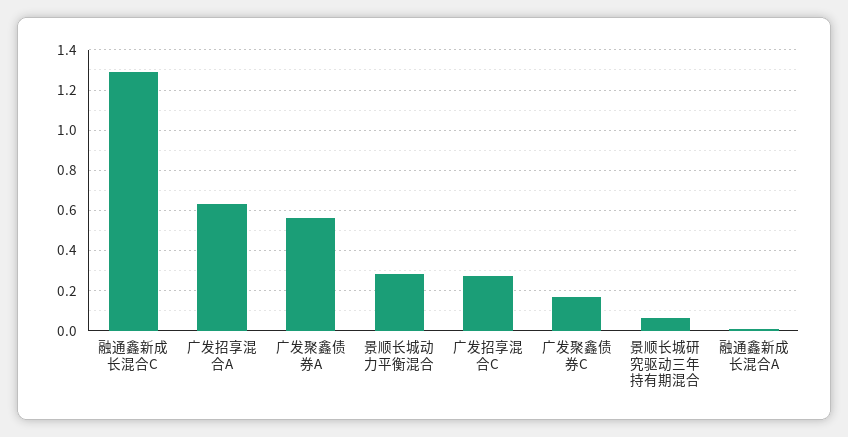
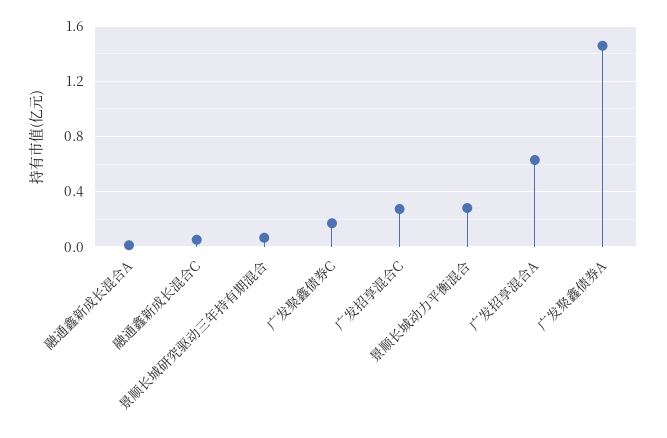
融通鑫新成长混合C: 1.3 -> 0.05
广发聚鑫债券A: 0.55 -> 1.45

